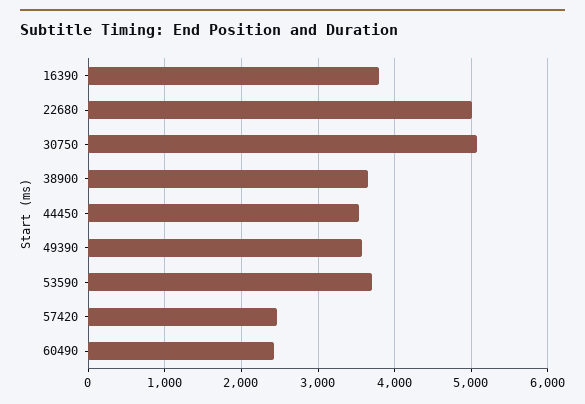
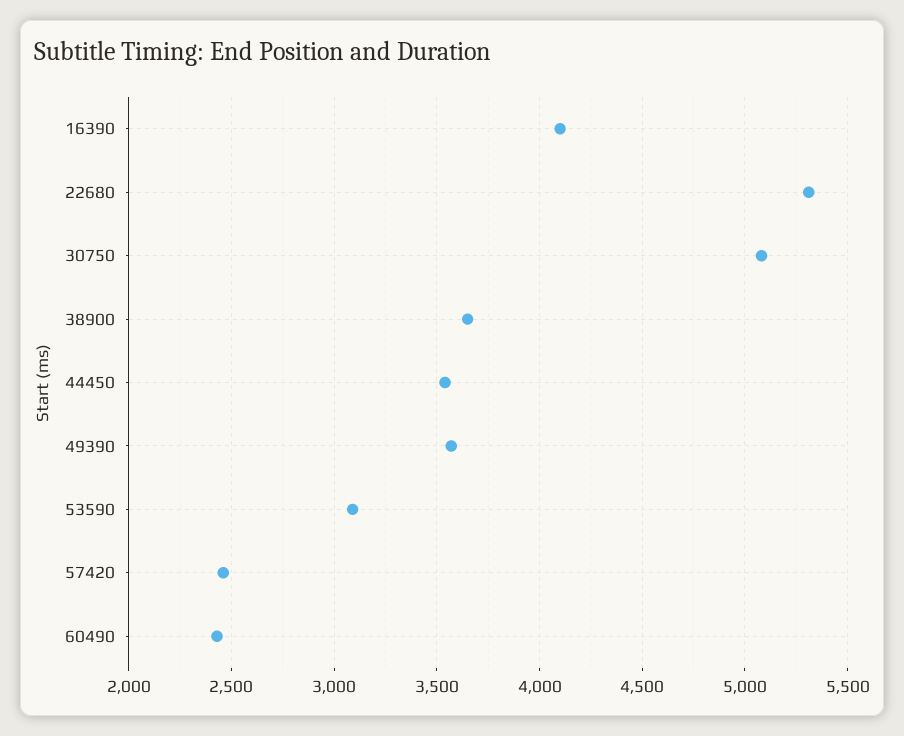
16390: 3800 -> 4100
22680: 5000 -> 5300
53590: 3700 -> 3100

